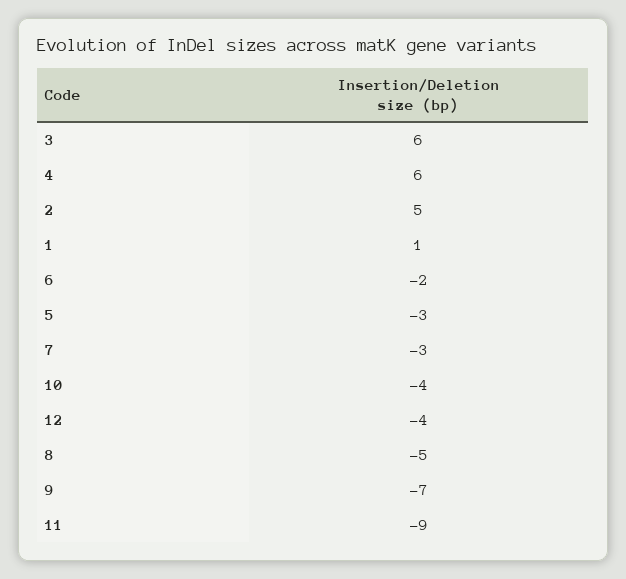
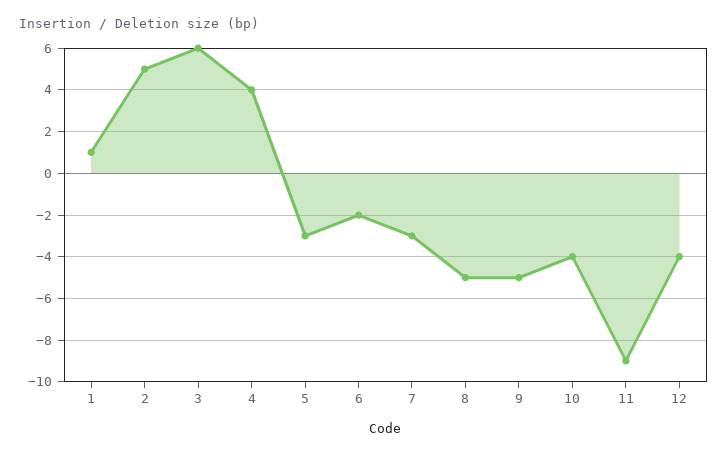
4: 6 -> 4
9: -7 -> -5

